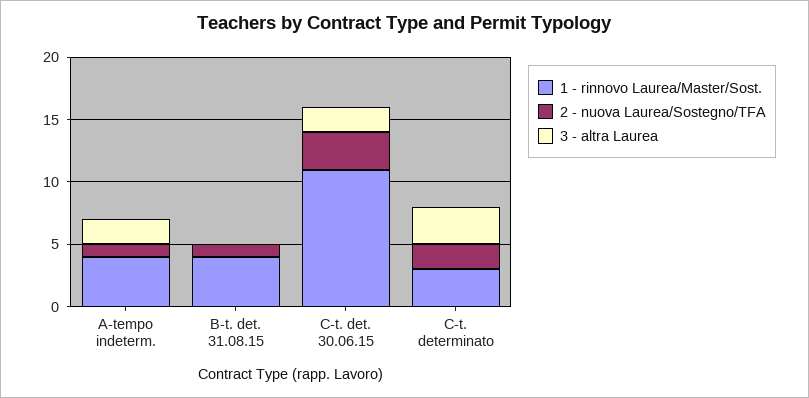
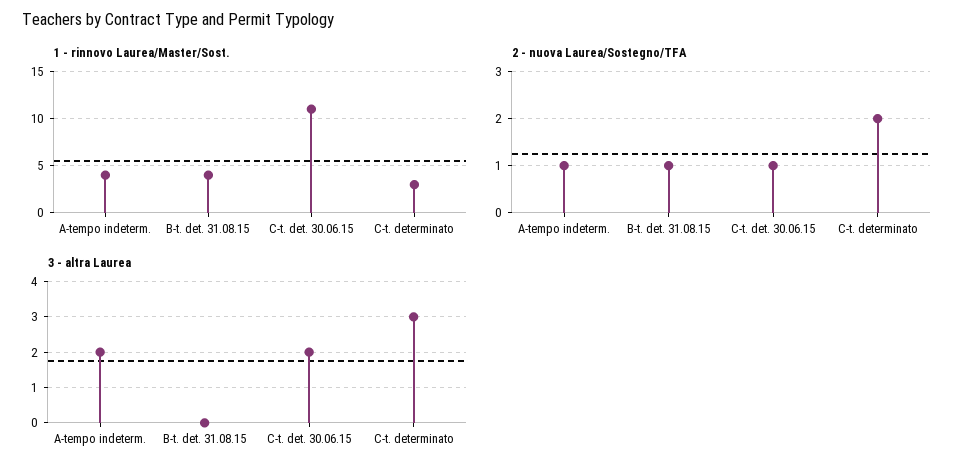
2 - nuova Laurea/Sostegno/TFA, C-t. det. 30.06.15: 3 -> 1

